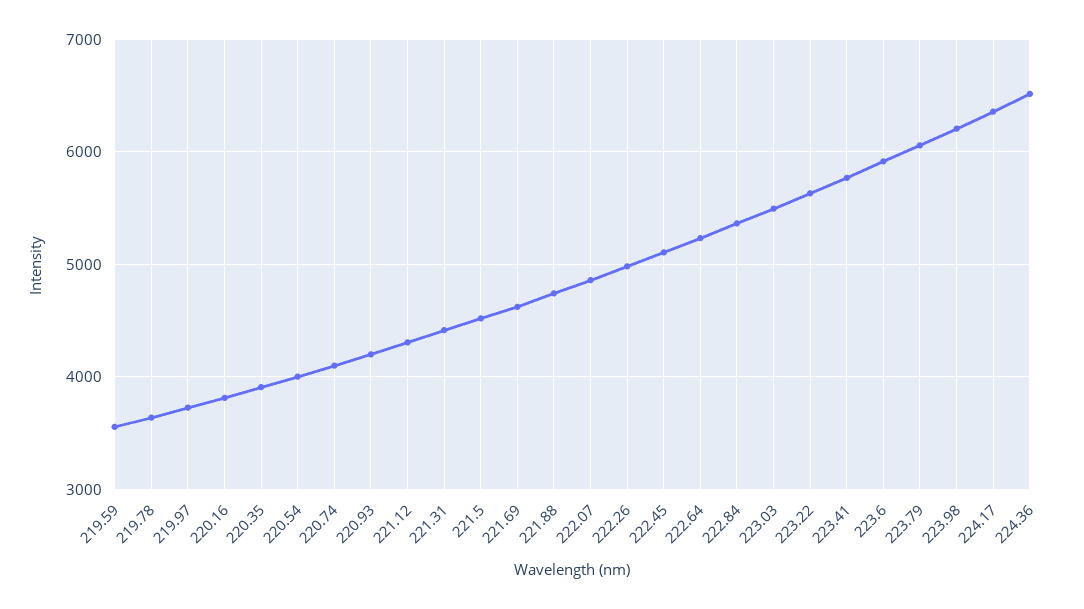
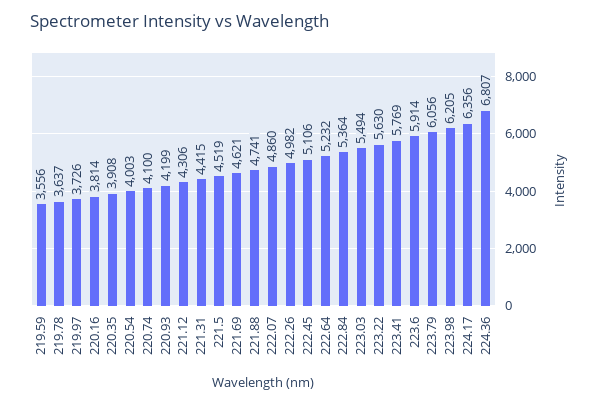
224.36: 6500 -> 6807

